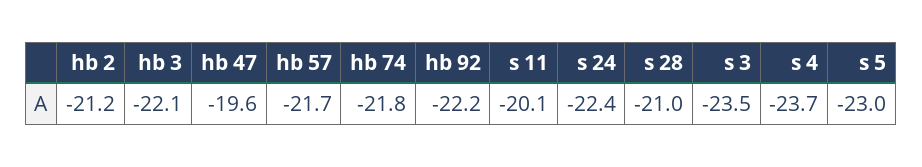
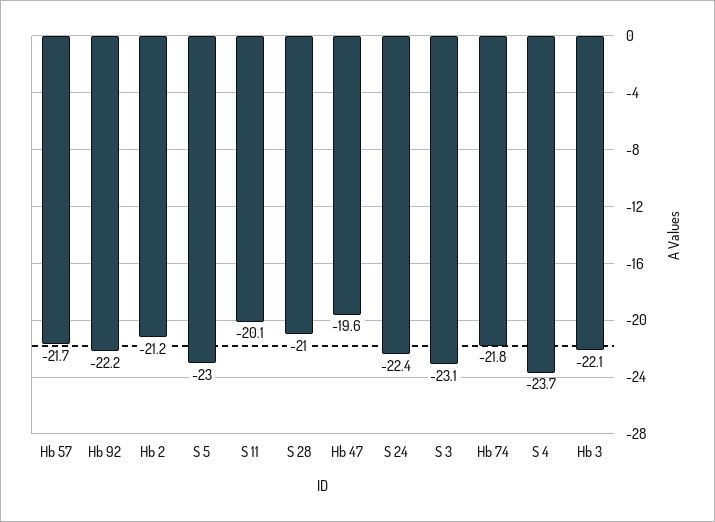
s 3: -23.5 -> -23.1

